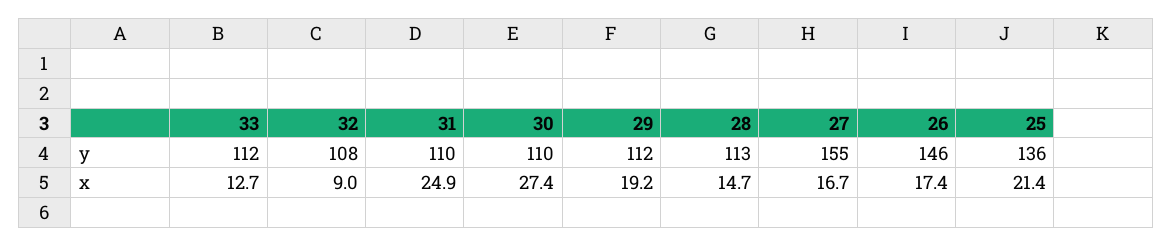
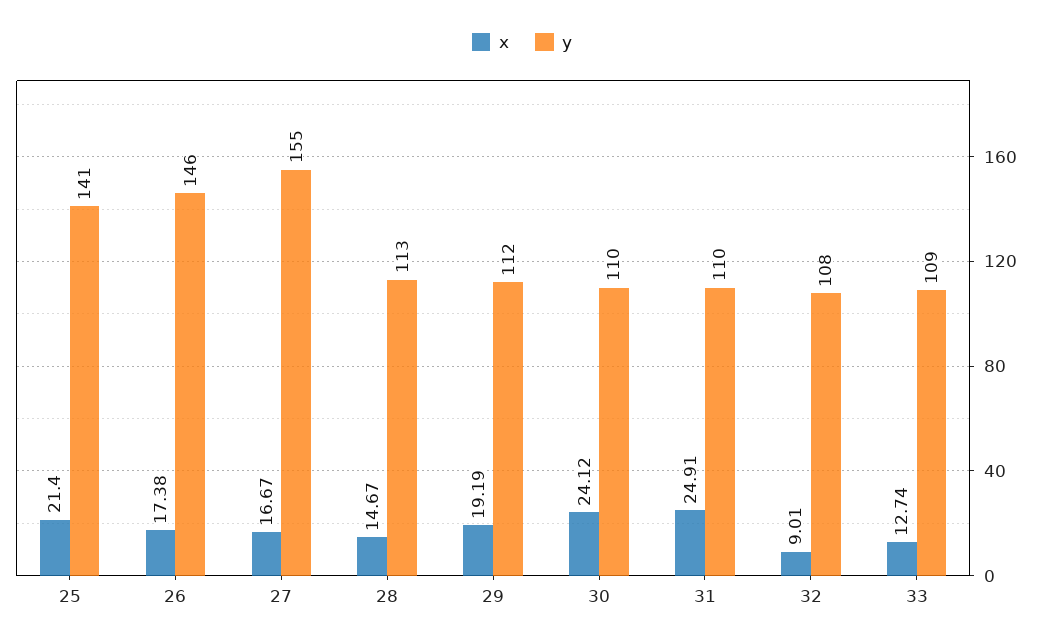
y, 33: 112 -> 109
y, 25: 136 -> 141
x, 30: 27.4 -> 24.12

